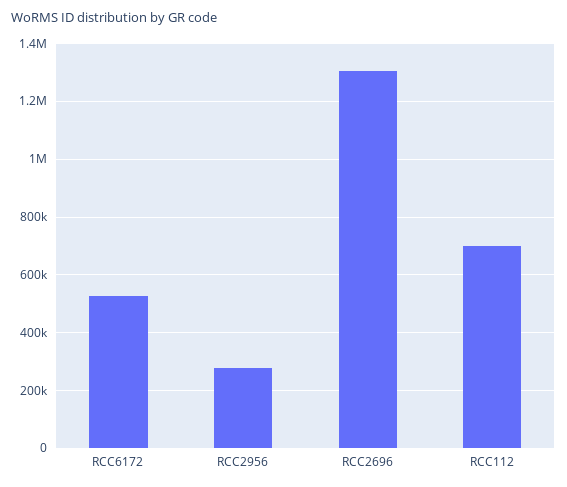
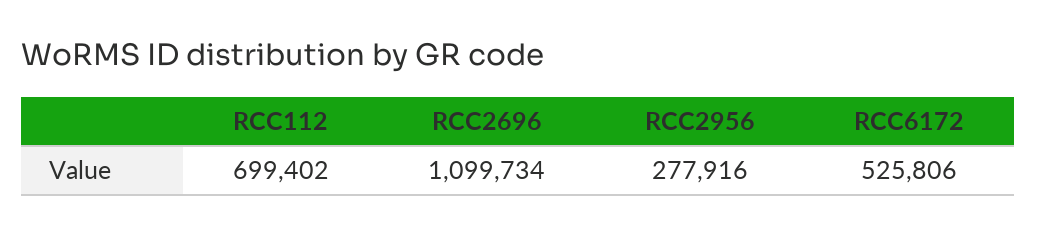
RCC2696: 1300000 -> 1099734

